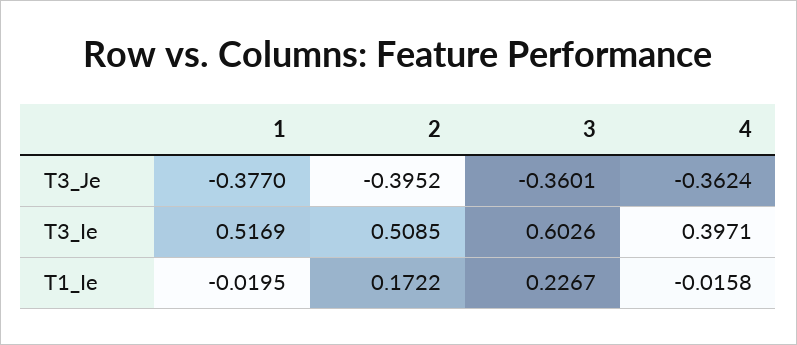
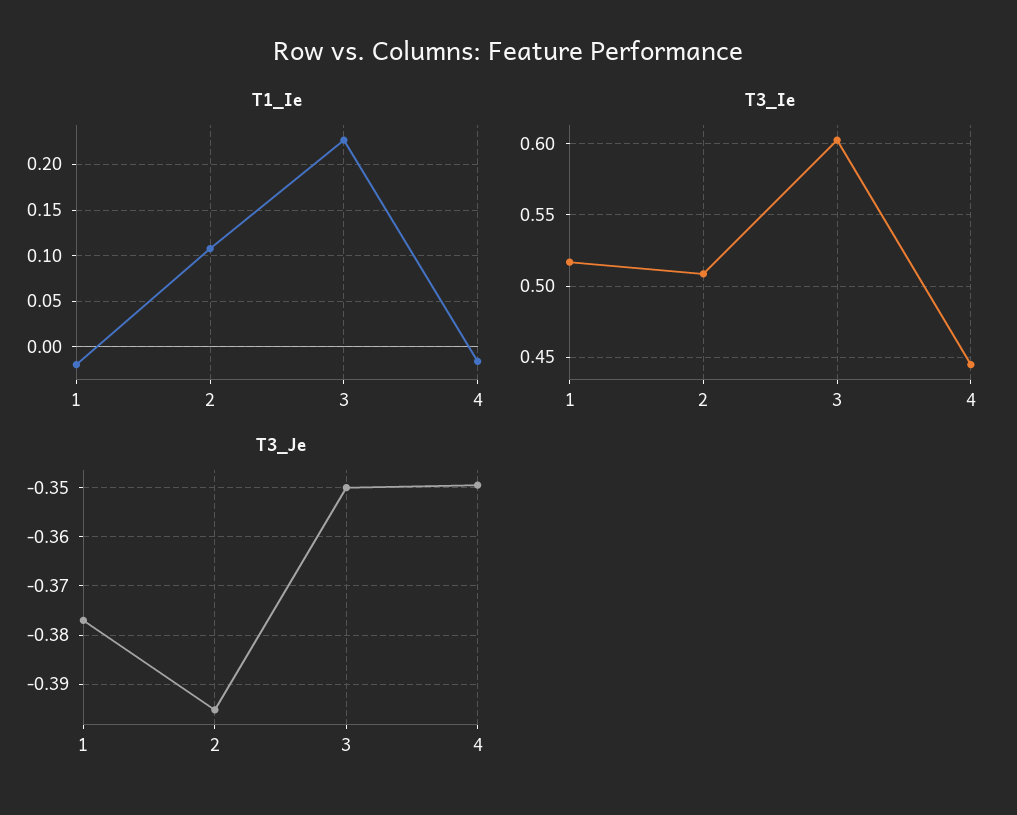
T3_Je, 3: -0.3601 -> -0.35
T3_Je, 4: -0.3624 -> -0.35
T3_Ie, 4: 0.3971 -> 0.445
T1_Ie, 2: 0.1722 -> 0.11

